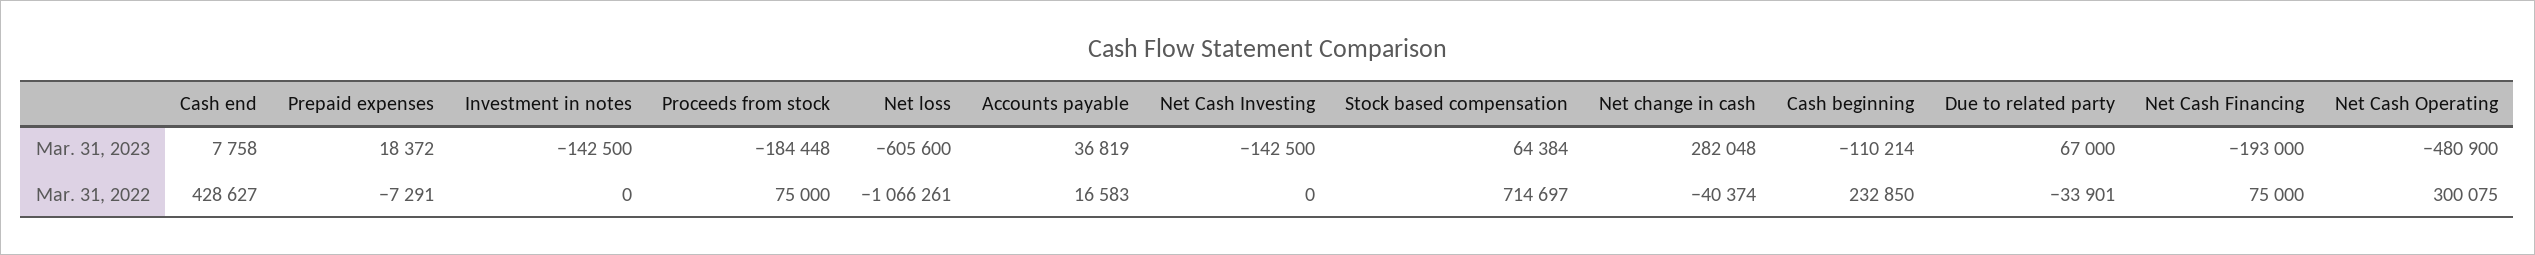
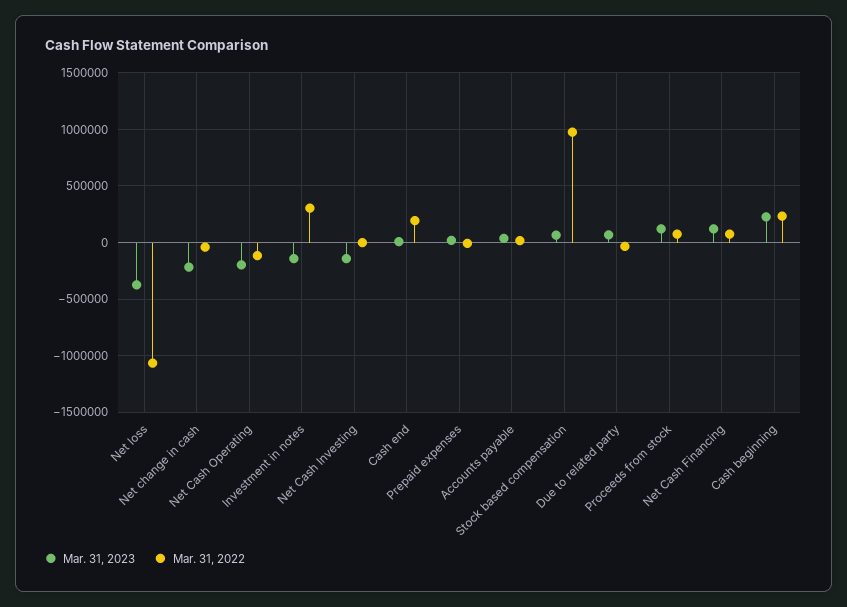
Mar. 31, 2023, Proceeds from stock: -184448 -> 100000
Mar. 31, 2023, Net loss: -605600 -> -400000
Mar. 31, 2023, Net change in cash: 282048 -> -200000
Mar. 31, 2023, Cash beginning: -110214 -> 200000
Mar. 31, 2023, Net Cash Financing: -193000 -> 100000
Mar. 31, 2023, Net Cash Operating: -480900 -> -200000
Mar. 31, 2022, Cash end: 428627 -> 200000
Mar. 31, 2022, Investment in notes: 0 -> 300000
Mar. 31, 2022, Stock based compensation: 714697 -> 1000000
Mar. 31, 2022, Net Cash Operating: 300075 -> -100000

